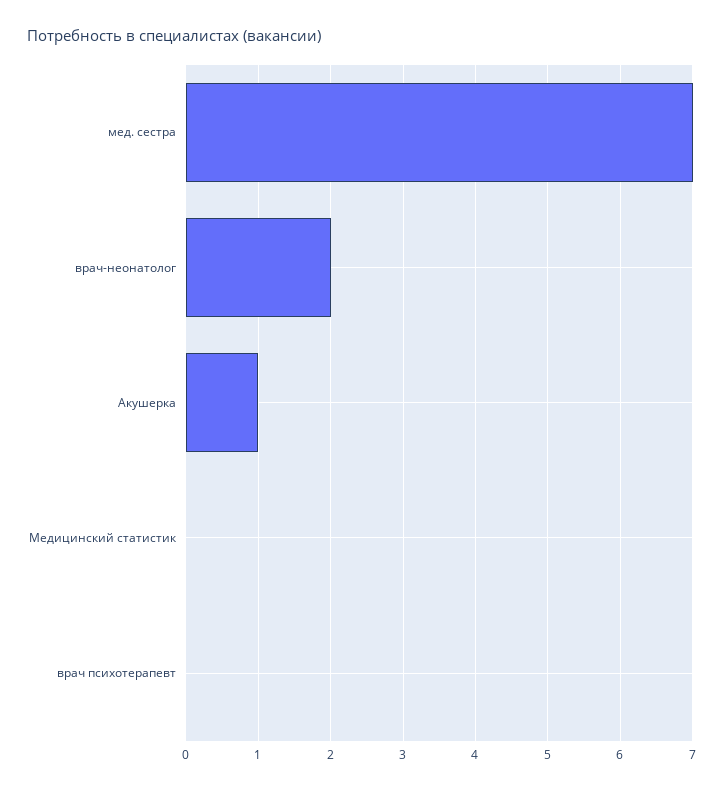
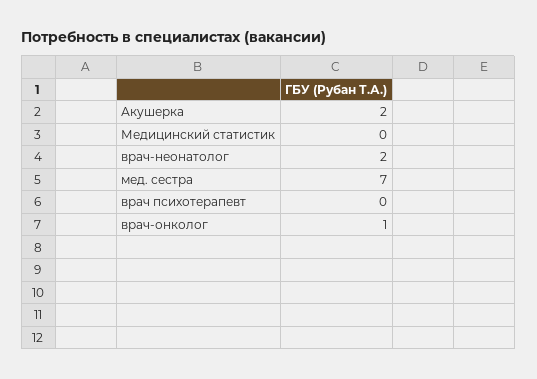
Акушерка: 1 -> 2
врач-онколог: none -> 1

